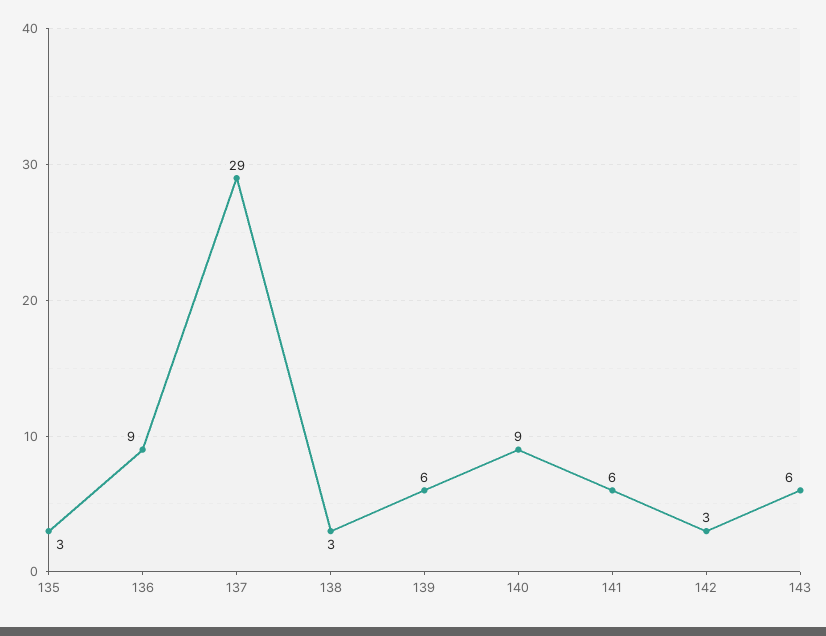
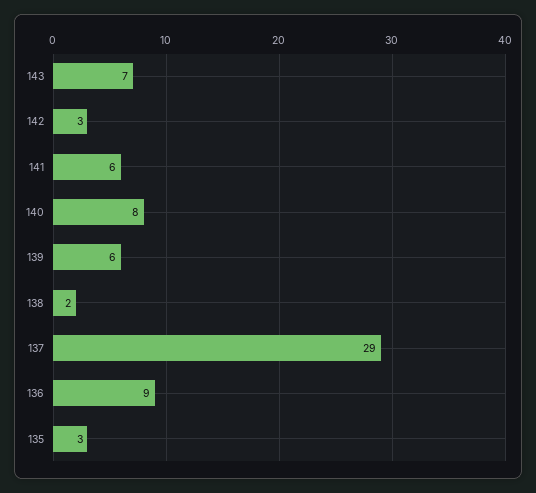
138: 3 -> 2
140: 9 -> 8
143: 6 -> 7

